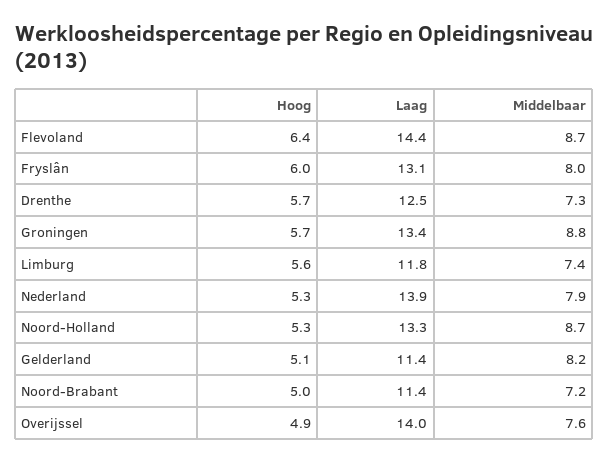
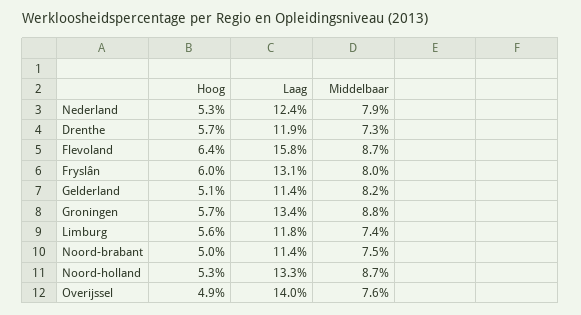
Laag, Flevoland: 14.4 -> 15.8
Laag, Drenthe: 12.5 -> 11.9
Laag, Nederland: 13.9 -> 12.4
Middelbaar, Noord-Brabant: 7.2 -> 7.5

